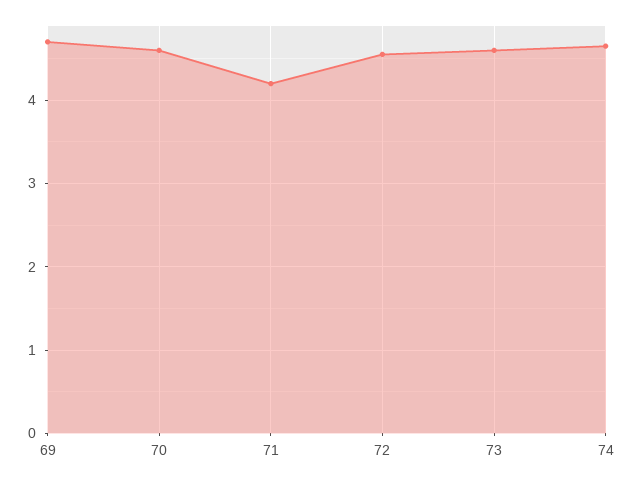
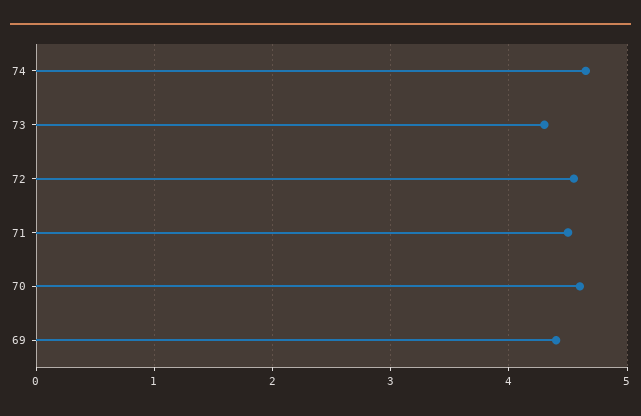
69: 4.7 -> 4.4
71: 4.2 -> 4.5
73: 4.6 -> 4.3

